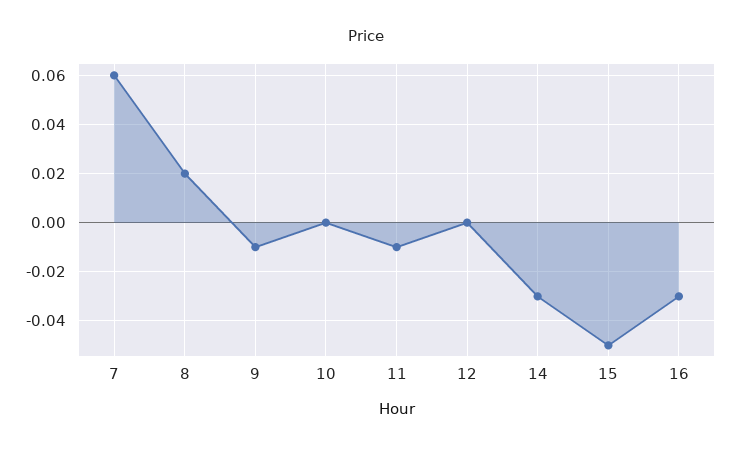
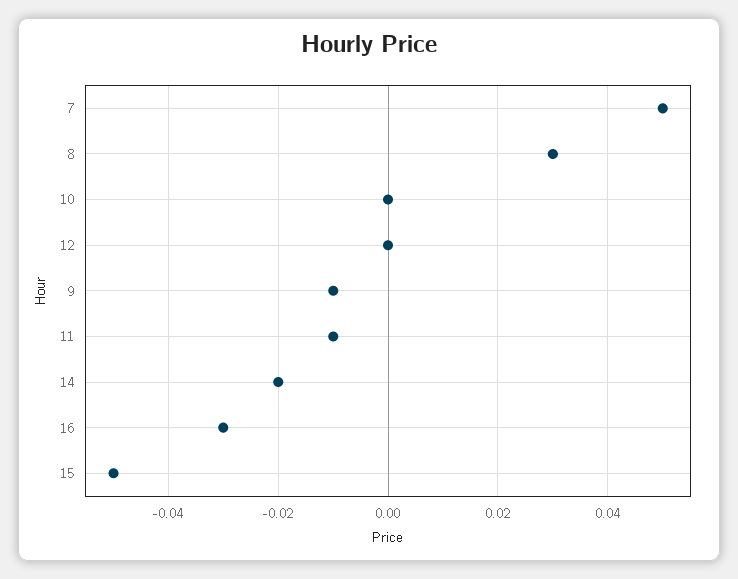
7: 0.06 -> 0.05
8: 0.02 -> 0.03
14: -0.03 -> -0.02

